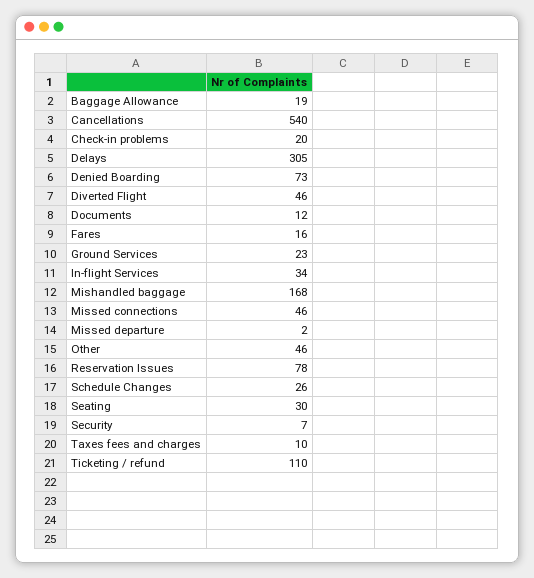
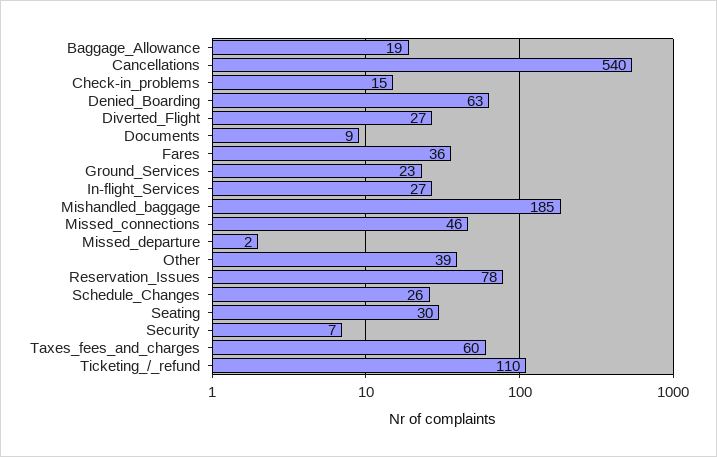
Check-in problems: 20 -> 15
Delays: 305 -> none
Denied Boarding: 73 -> 63
Diverted Flight: 46 -> 27
Documents: 12 -> 9
Fares: 16 -> 36
In-flight Services: 34 -> 27
Mishandled baggage: 168 -> 185
Other: 46 -> 39
Taxes fees and charges: 10 -> 60

